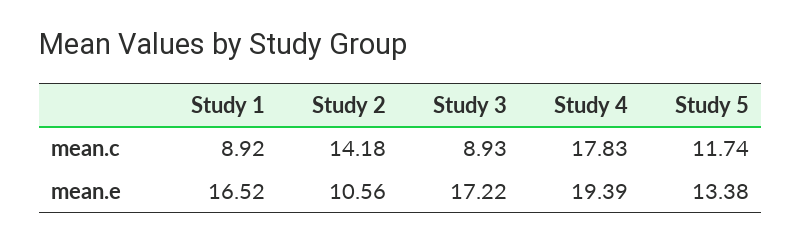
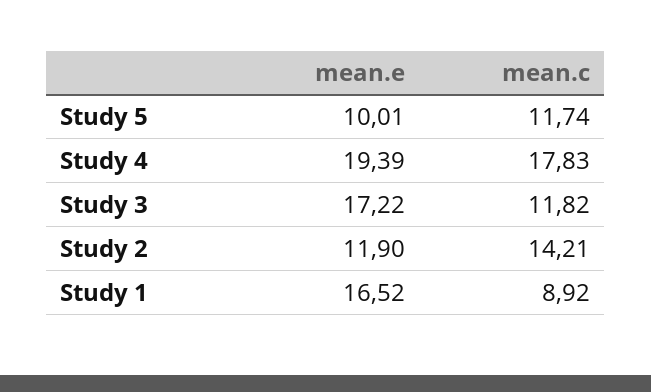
Study 2, mean.c: 14.18 -> 14.21
Study 3, mean.c: 8.93 -> 11.82
Study 2, mean.e: 10.56 -> 11.9
Study 5, mean.e: 13.38 -> 10.01

